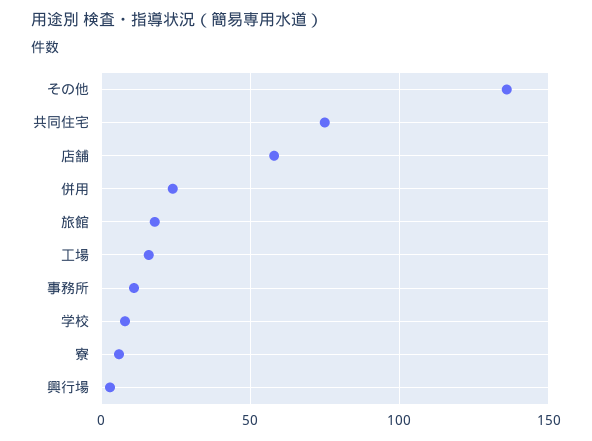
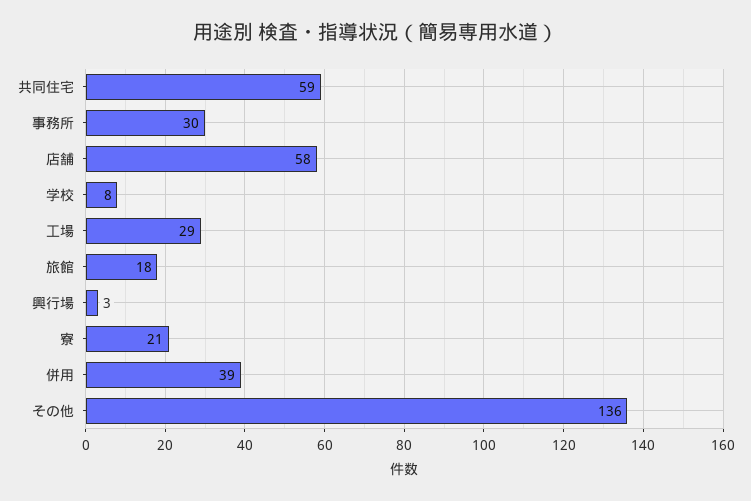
共同住宅: 75 -> 59
併用: 25 -> 39
工場: 15 -> 29
事務所: 10 -> 30
寮: 5 -> 21

